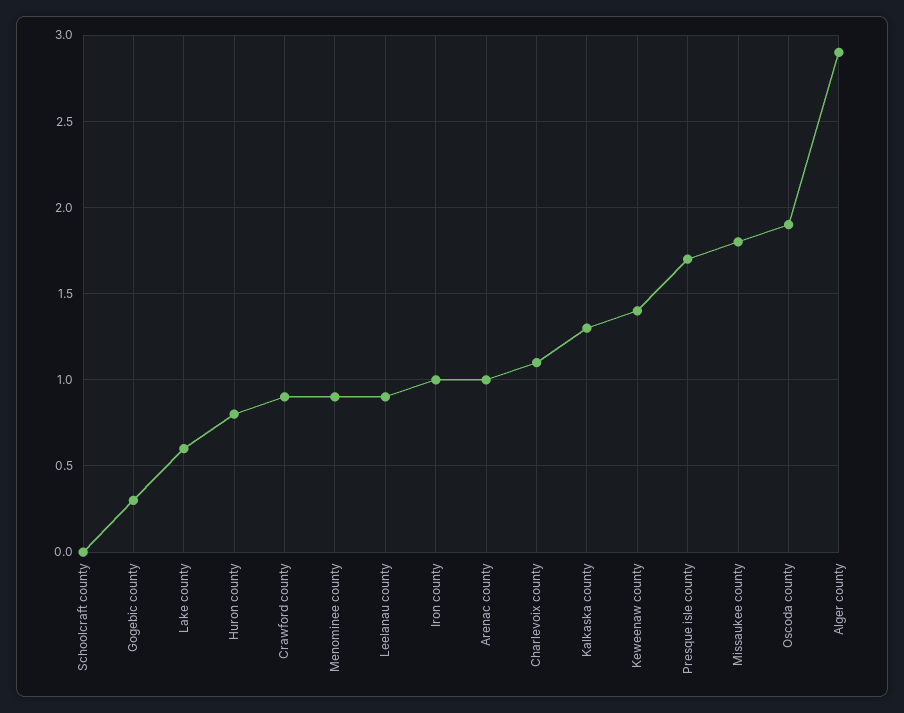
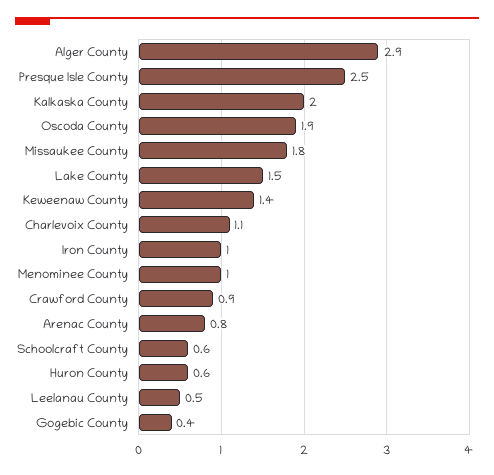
Schoolcraft county: 0 -> 0.6
Gogebic county: 0.3 -> 0.4
Lake county: 0.6 -> 1.5
Huron county: 0.8 -> 0.6
Menominee county: 0.9 -> 1
Leelanau county: 0.9 -> 0.5
Arenac county: 1 -> 0.8
Kalkaska county: 1.3 -> 2
Presque isle county: 1.7 -> 2.5

